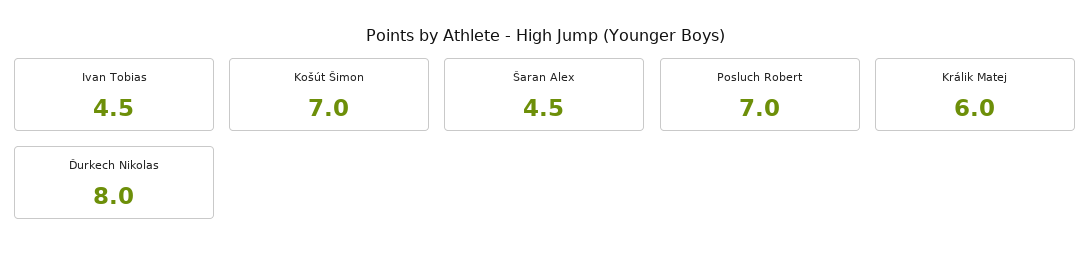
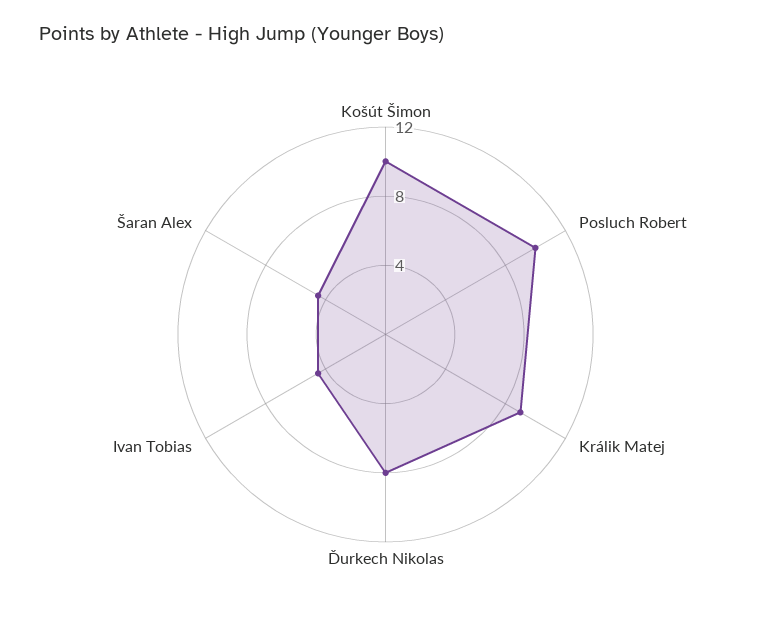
Košút Šimon: 7 -> 10
Posluch Robert: 7 -> 10
Králik Matej: 6 -> 9

